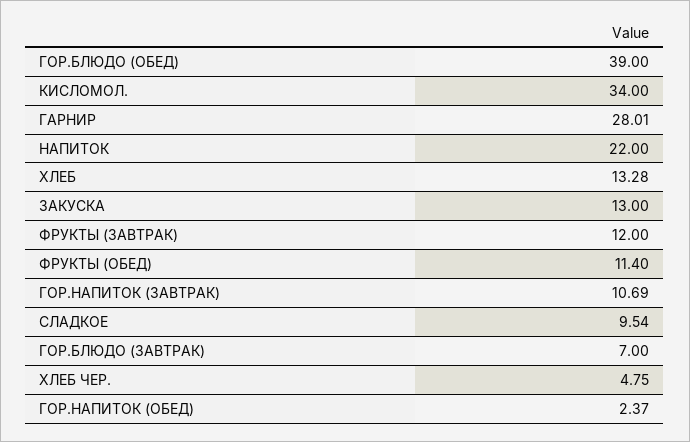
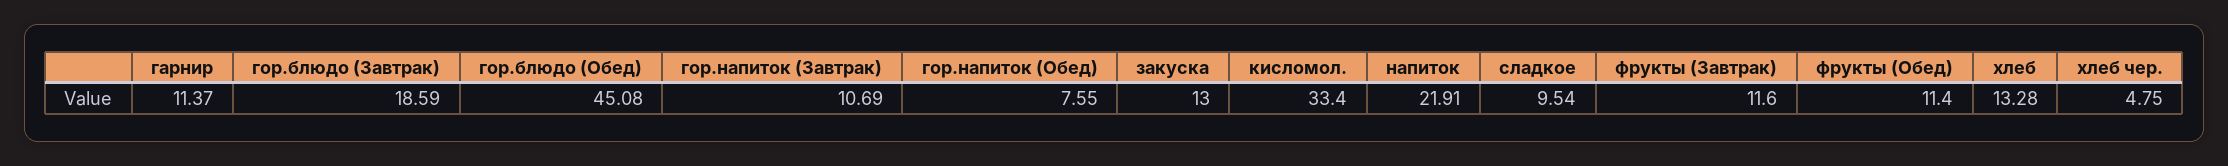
ГОР.БЛЮДО (ОБЕД): 39 -> 45.08
КИСЛОМОЛ.: 34 -> 33.4
ГАРНИР: 28.01 -> 11.37
НАПИТОК: 22 -> 21.91
ФРУКТЫ (ЗАВТРАК): 12 -> 11.6
ГОР.БЛЮДО (ЗАВТРАК): 7 -> 18.59
ГОР.НАПИТОК (ОБЕД): 2.37 -> 7.55

